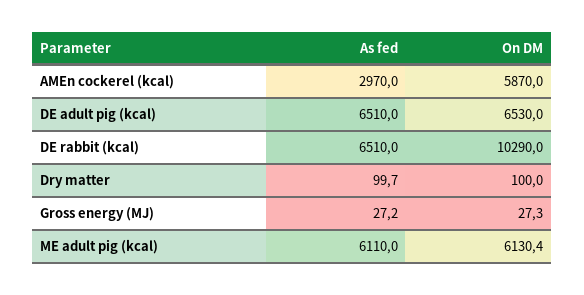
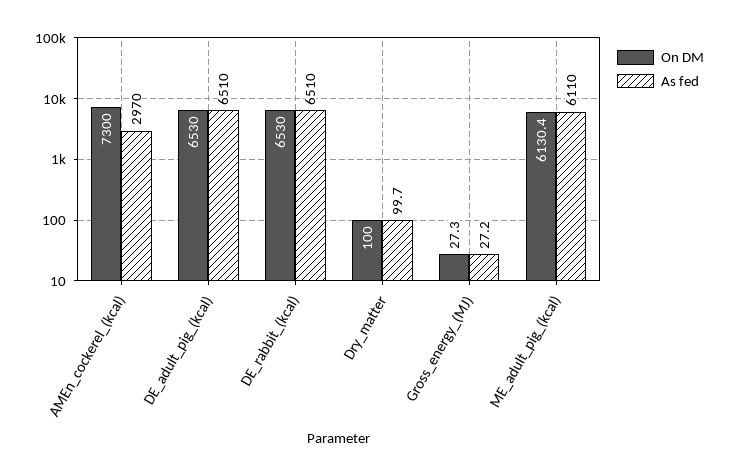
On DM, AMEn cockerel (kcal): 5870 -> 7300
On DM, DE rabbit (kcal): 10290 -> 6530

